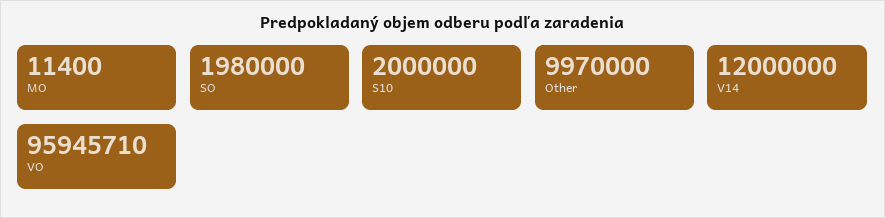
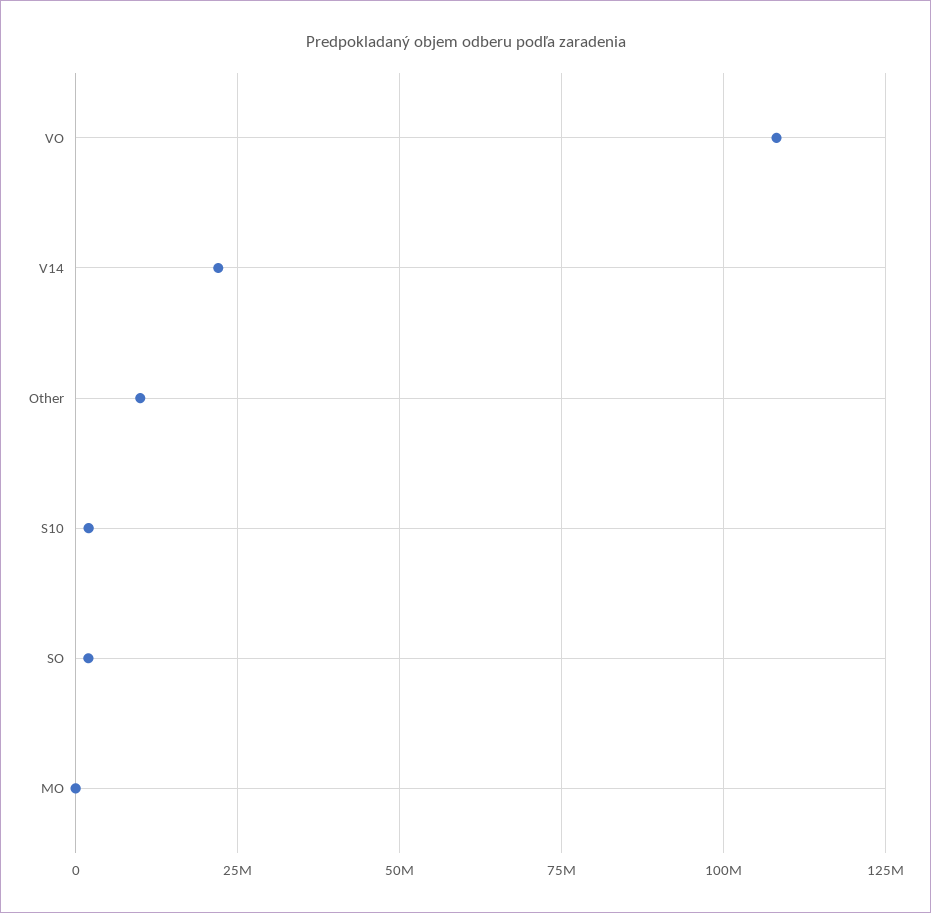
V14: 12000000 -> 22500000
VO: 95945710 -> 107500000

